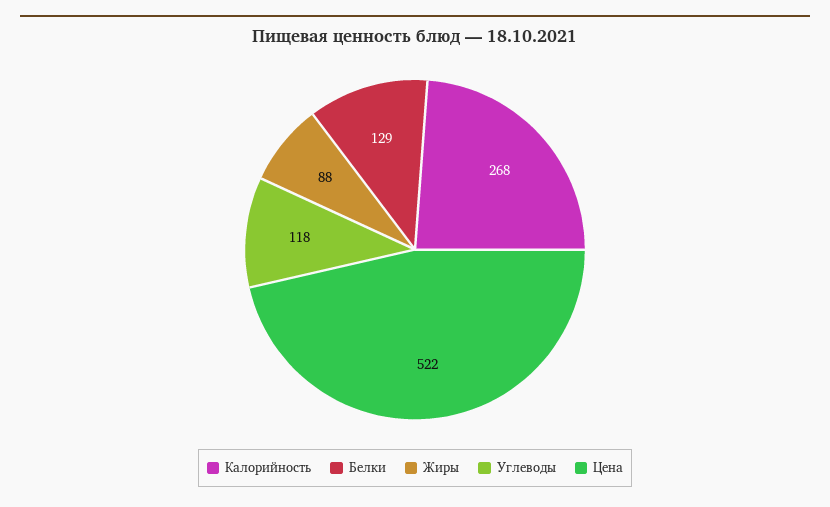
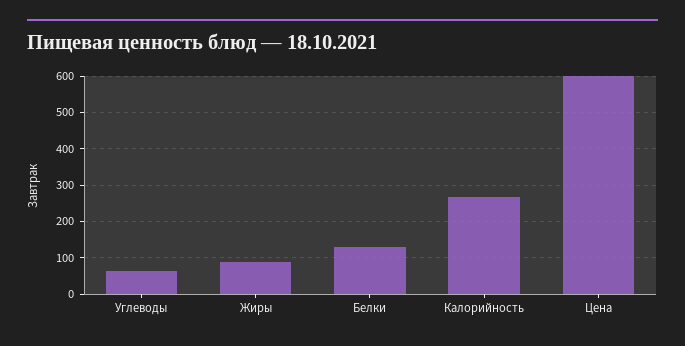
Углеводы: 118 -> 60
Цена: 522 -> 600

